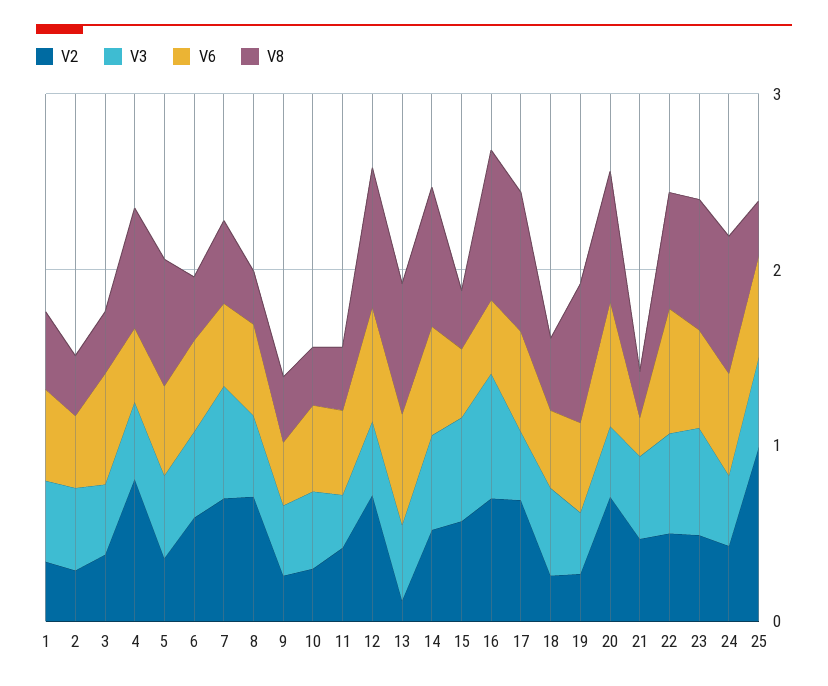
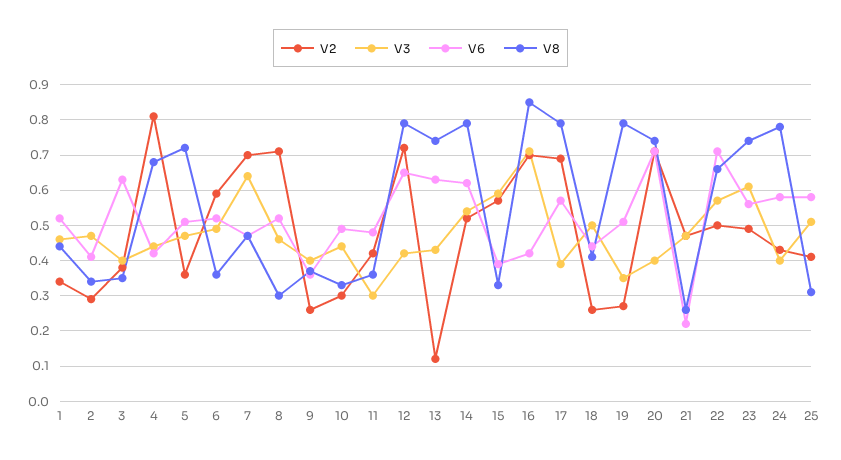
V2, 25: 1 -> 0.4

